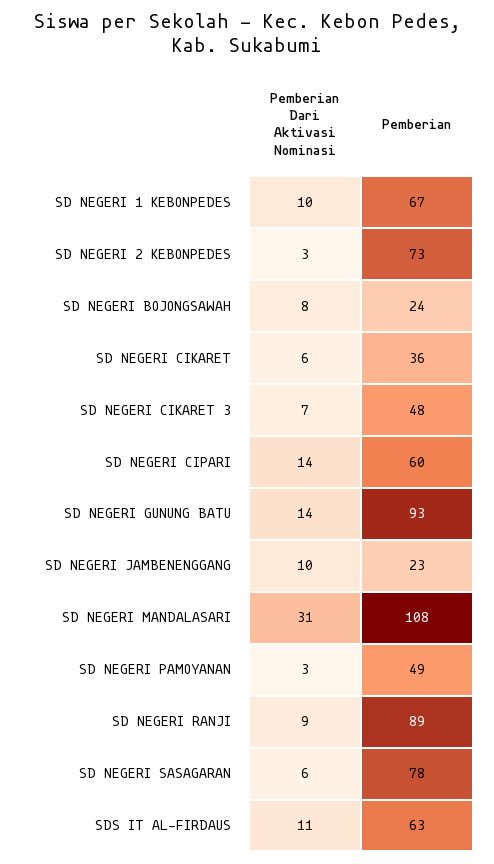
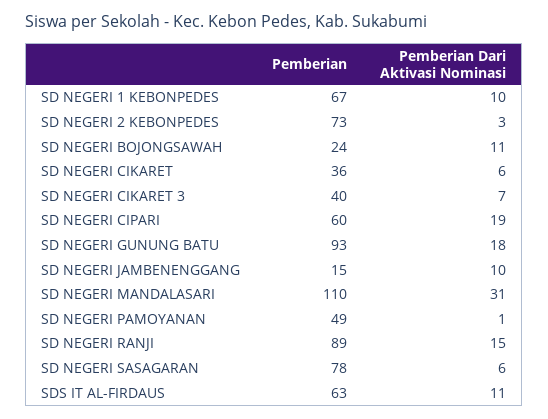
Pemberian Dari Aktivasi Nominasi, SD NEGERI BOJONGSAWAH: 8 -> 11
Pemberian, SD NEGERI CIKARET 3: 48 -> 40
Pemberian Dari Aktivasi Nominasi, SD NEGERI CIPARI: 14 -> 19
Pemberian Dari Aktivasi Nominasi, SD NEGERI GUNUNG BATU: 14 -> 18
Pemberian, SD NEGERI JAMBENENGGANG: 23 -> 15
Pemberian, SD NEGERI MANDALASARI: 108 -> 110
Pemberian Dari Aktivasi Nominasi, SD NEGERI PAMOYANAN: 3 -> 1
Pemberian Dari Aktivasi Nominasi, SD NEGERI RANJI: 9 -> 15

